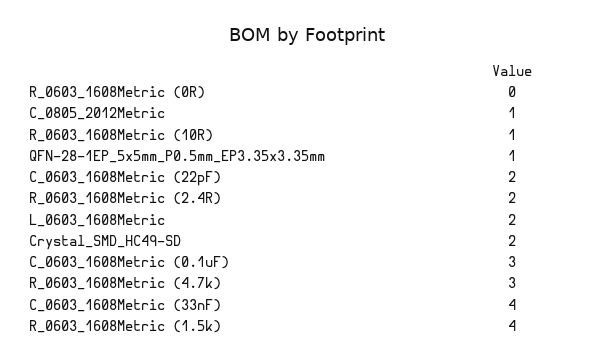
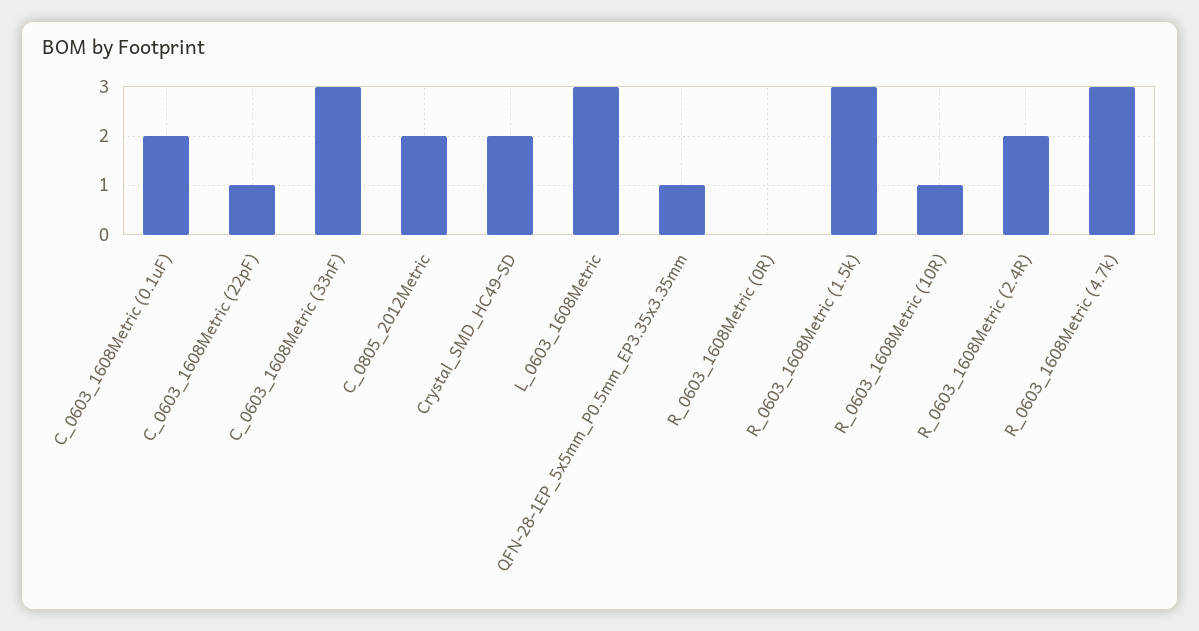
C_0805_2012Metric: 1 -> 2
C_0603_1608Metric (22pF): 2 -> 1
L_0603_1608Metric: 2 -> 3
C_0603_1608Metric (0.1uF): 3 -> 2
C_0603_1608Metric (33nF): 4 -> 3
R_0603_1608Metric (1.5k): 4 -> 3

